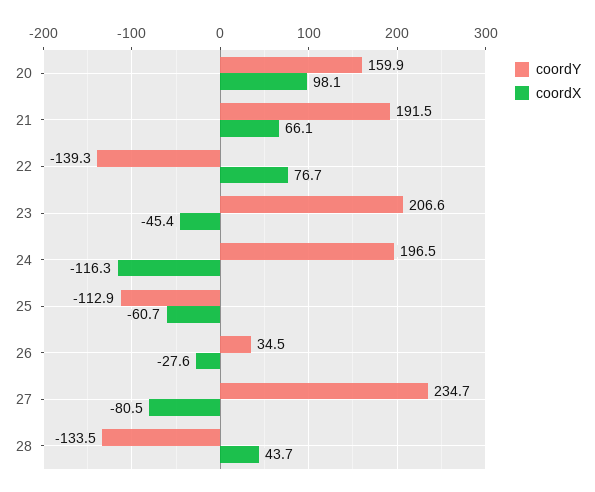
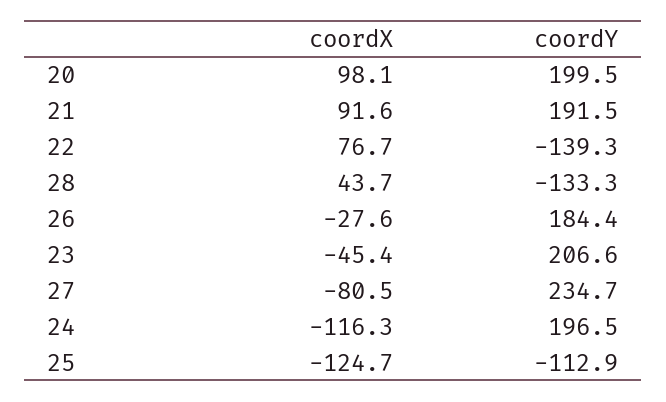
coordY, 20: 159.9 -> 199.5
coordX, 21: 66.1 -> 91.6
coordX, 25: -60.7 -> -124.7
coordY, 26: 34.5 -> 184.4
coordY, 28: -133.5 -> -133.3

